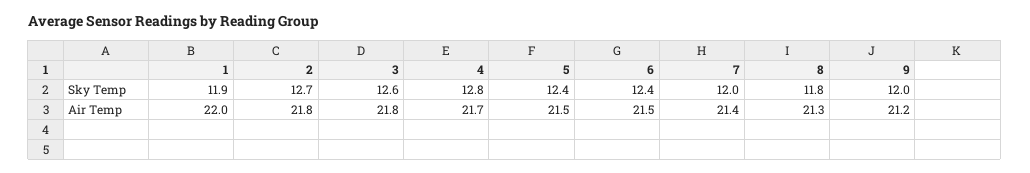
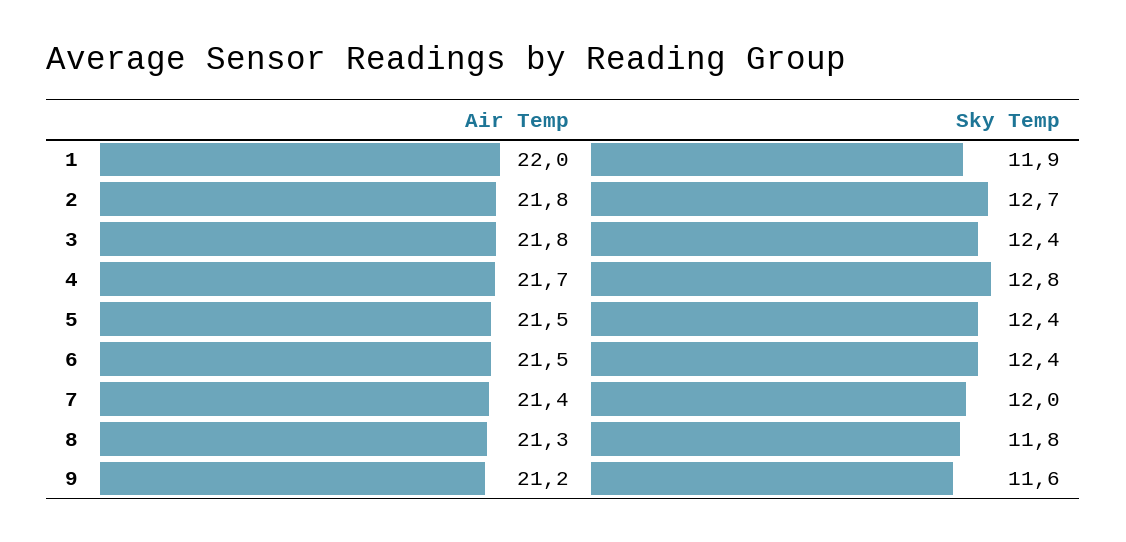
3, Sky Temp: 12.6 -> 12.4
9, Sky Temp: 12 -> 11.6

